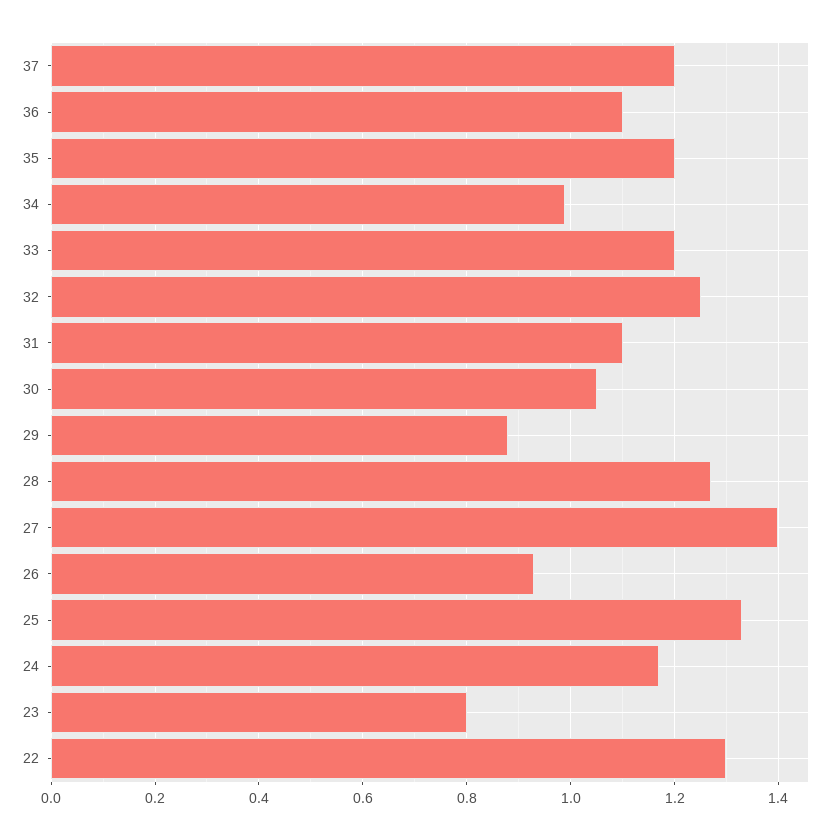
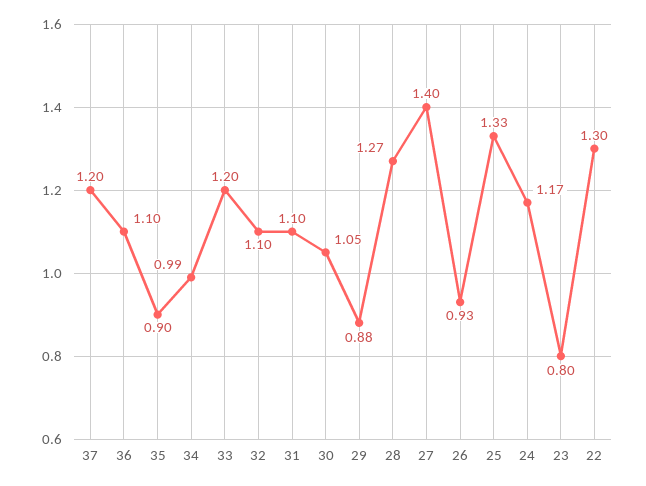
35: 1.2 -> 0.9
32: 1.25 -> 1.1

